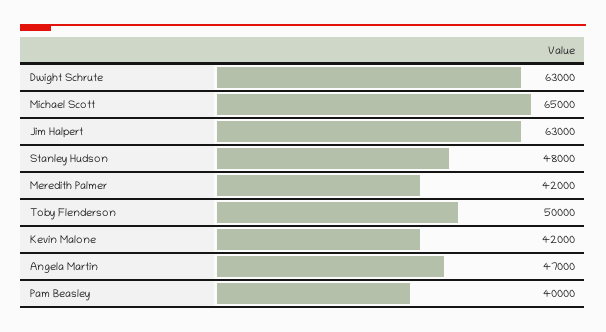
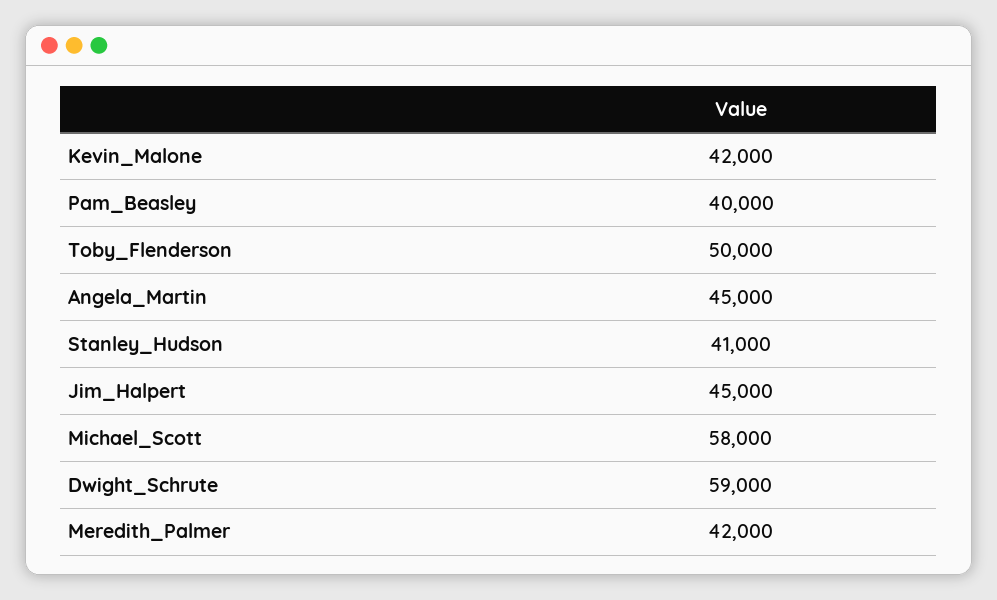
Dwight Schrute: 63000 -> 59000
Michael Scott: 65000 -> 58000
Jim Halpert: 63000 -> 45000
Stanley Hudson: 48000 -> 41000
Angela Martin: 47000 -> 45000

